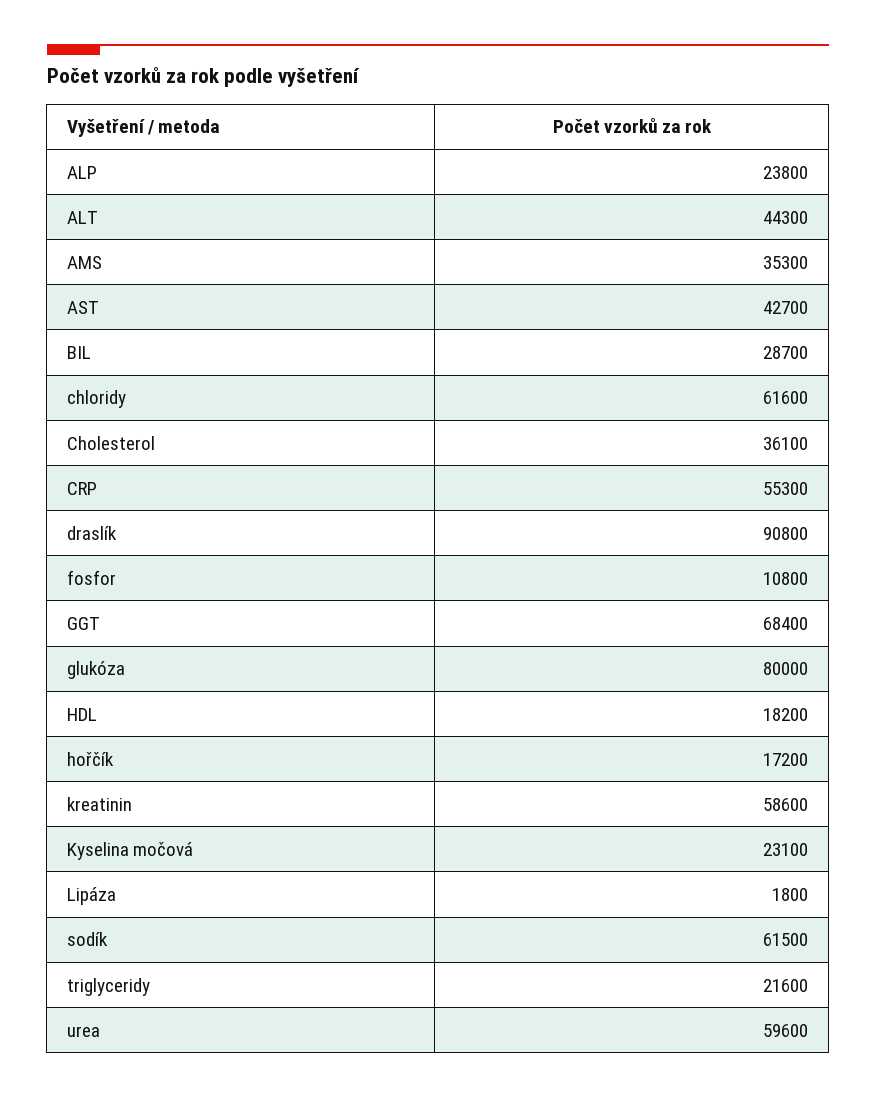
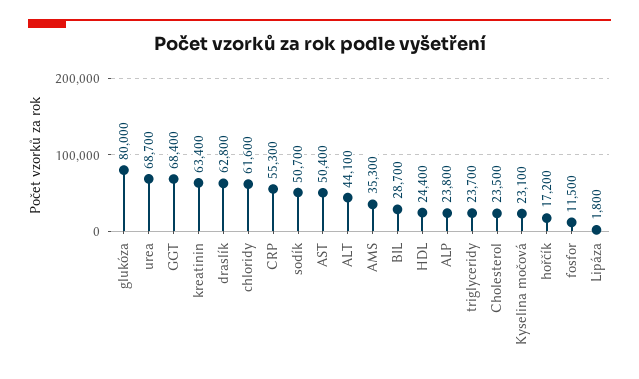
ALT: 44300 -> 44100
AST: 42700 -> 50400
Cholesterol: 36100 -> 23500
draslík: 90800 -> 62800
fosfor: 10800 -> 11500
HDL: 18200 -> 24400
kreatinin: 58600 -> 63400
sodík: 61500 -> 50700
triglyceridy: 21600 -> 23700
urea: 59600 -> 68700

